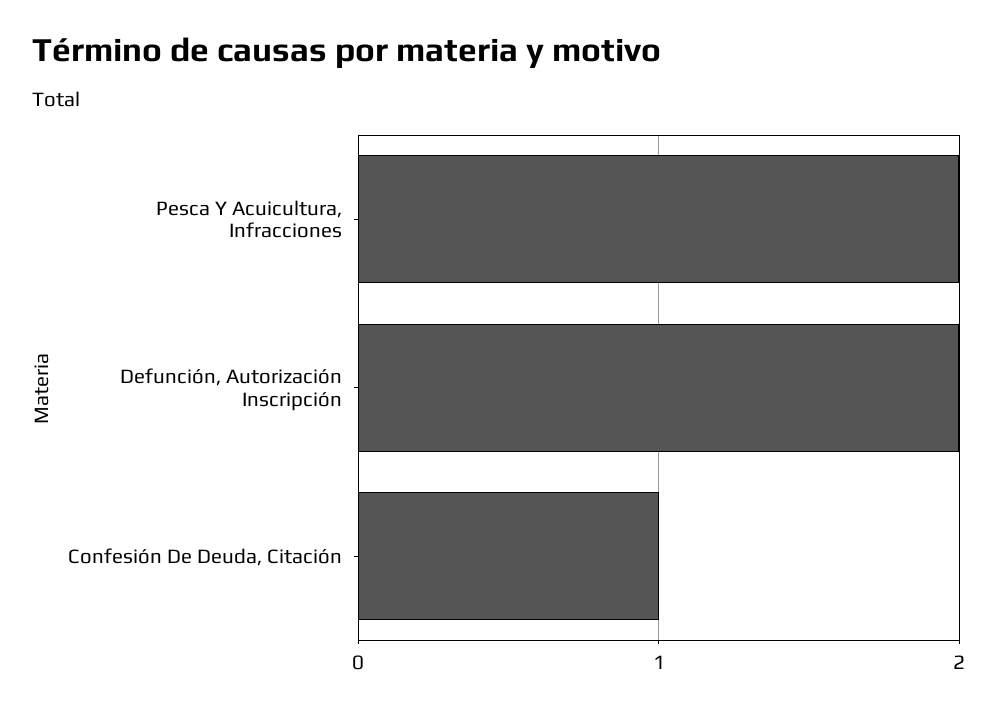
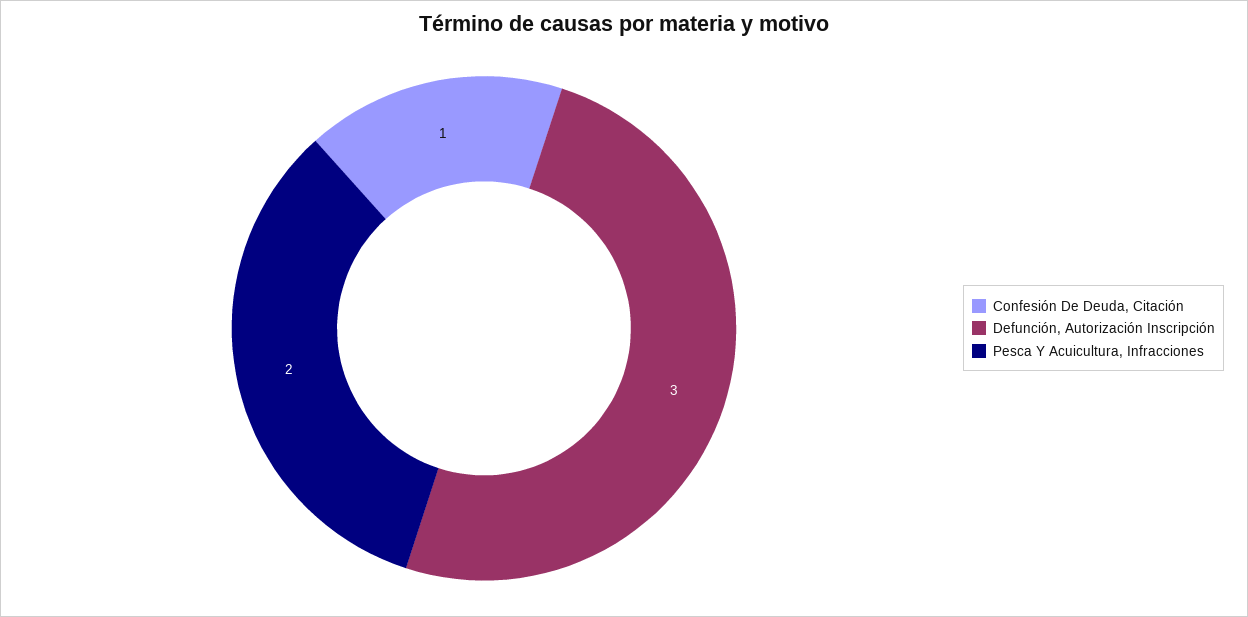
Defunción, Autorización Inscripción: 2 -> 3

